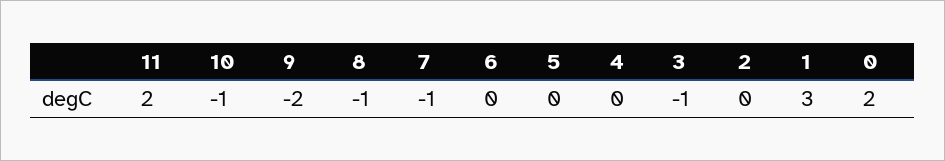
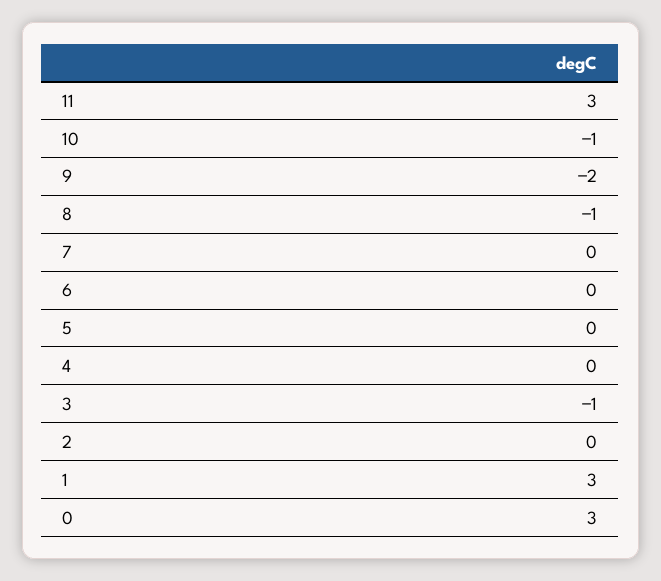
11: 2 -> 3
7: -1 -> 0
0: 2 -> 3

